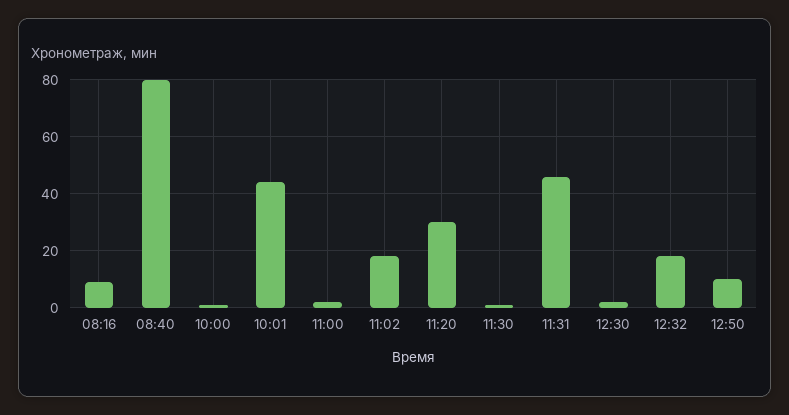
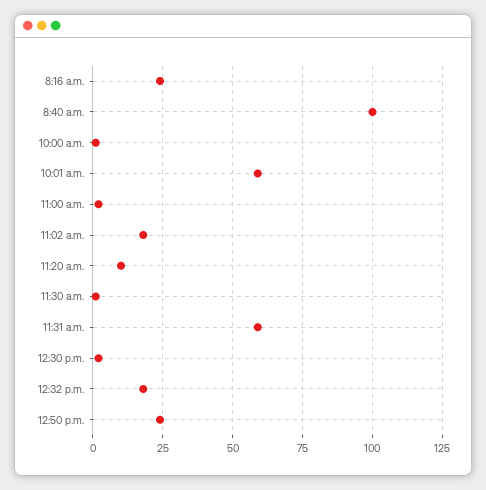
08:16: 10 -> 25
08:40: 80 -> 100
10:01: 45 -> 60
11:20: 30 -> 10
11:31: 45 -> 60
12:50: 10 -> 25

